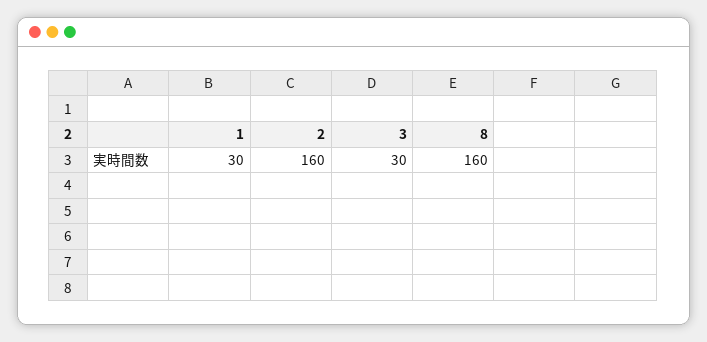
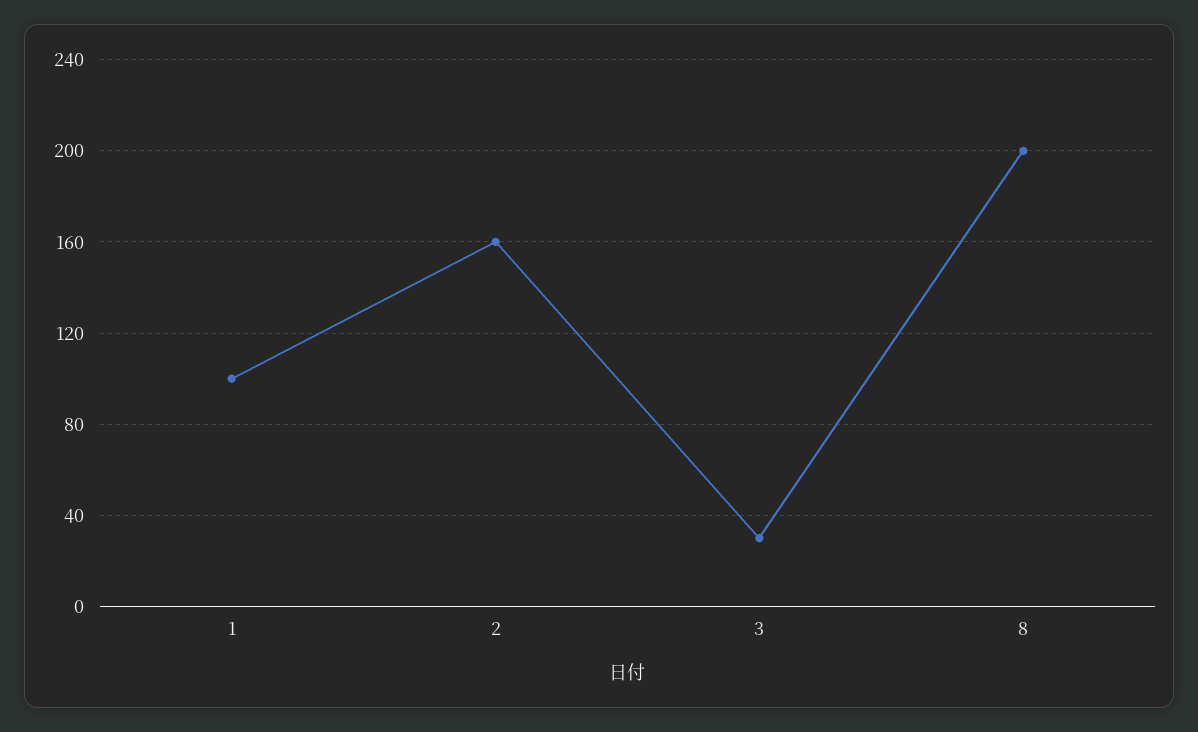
1: 30 -> 100
8: 160 -> 200

